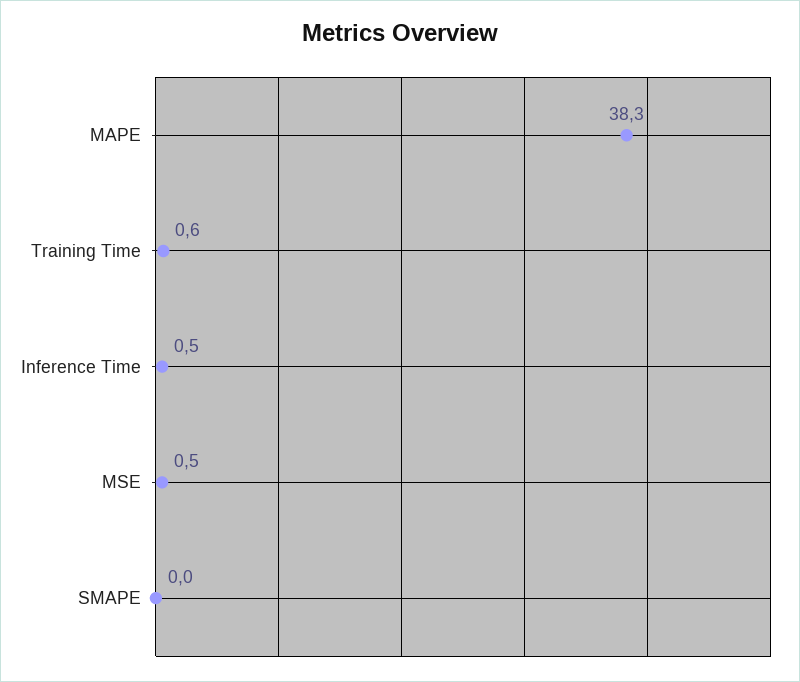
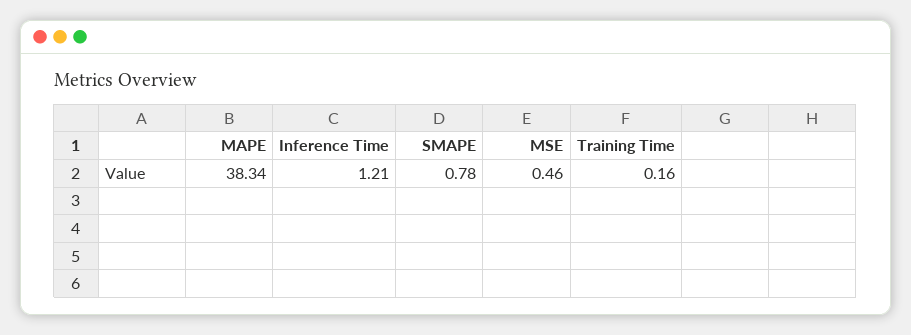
Training Time: 0.6 -> 0.16
Inference Time: 0.5 -> 1.21
SMAPE: 0 -> 0.78

